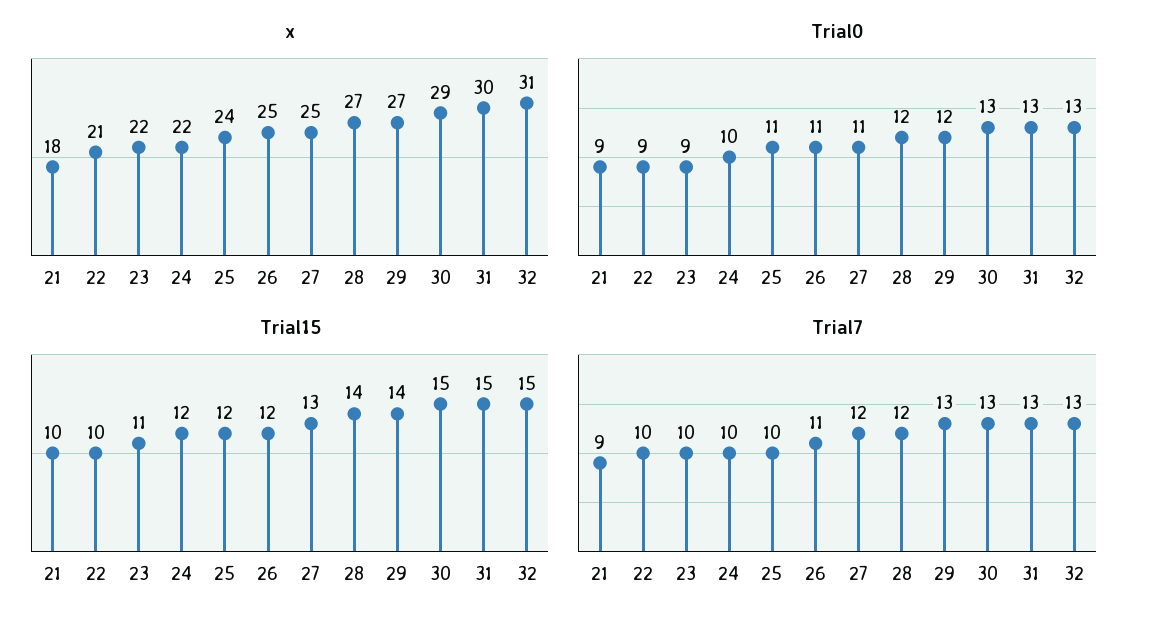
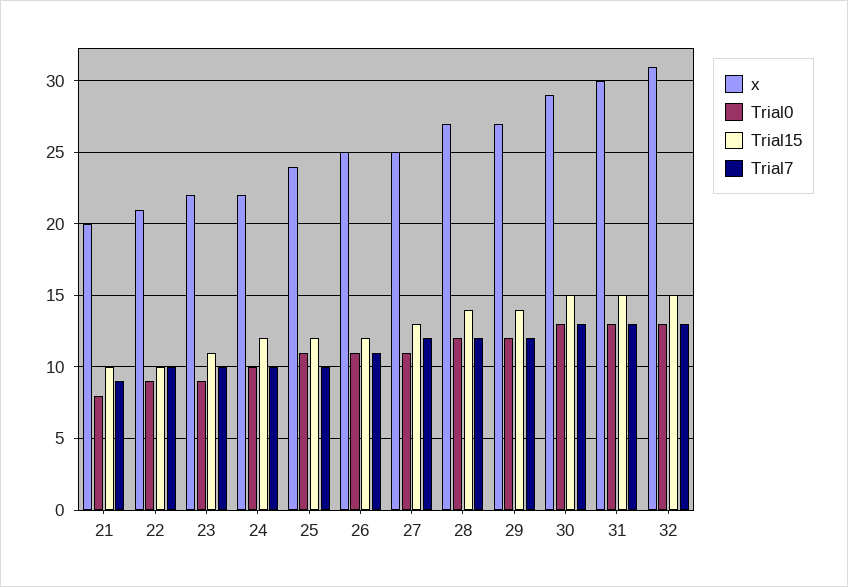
x, 21: 18 -> 20
Trial0, 21: 9 -> 8
Trial7, 29: 13 -> 12

